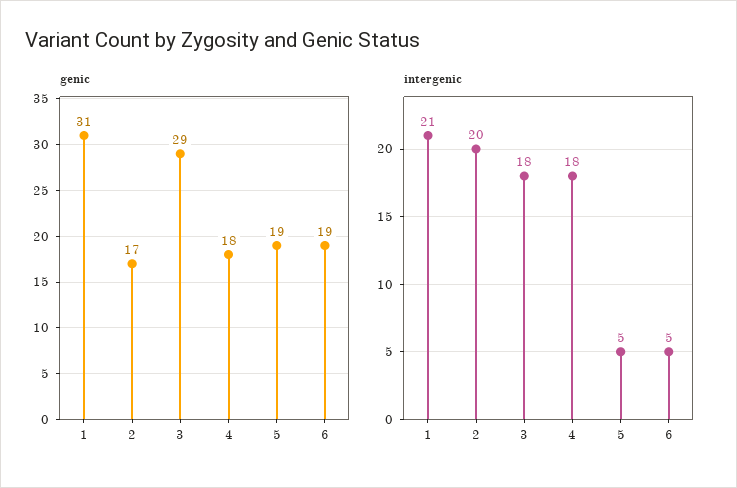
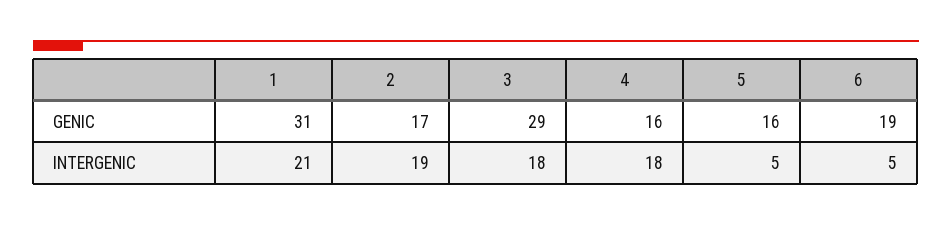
genic, 4: 18 -> 16
genic, 5: 19 -> 16
intergenic, 2: 20 -> 19

